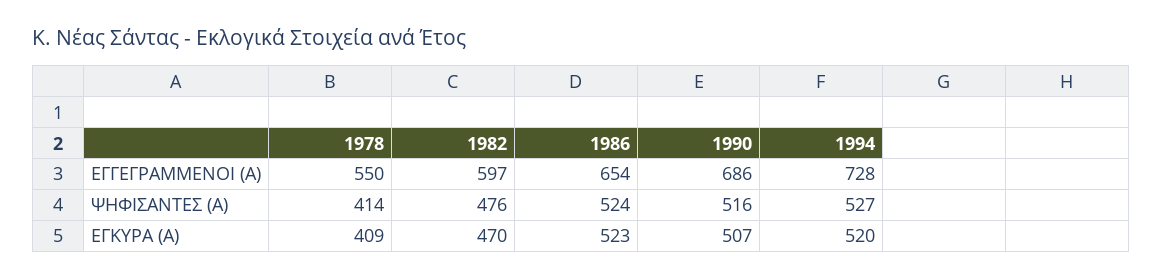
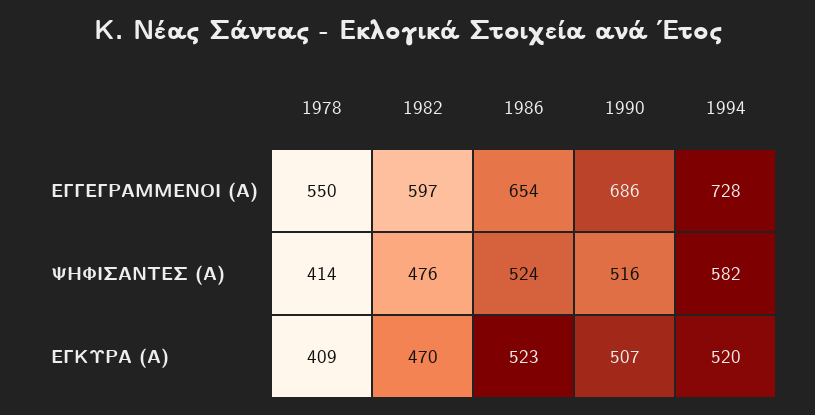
1994, ΨΗΦΙΣΑΝΤΕΣ (Α): 527 -> 582

